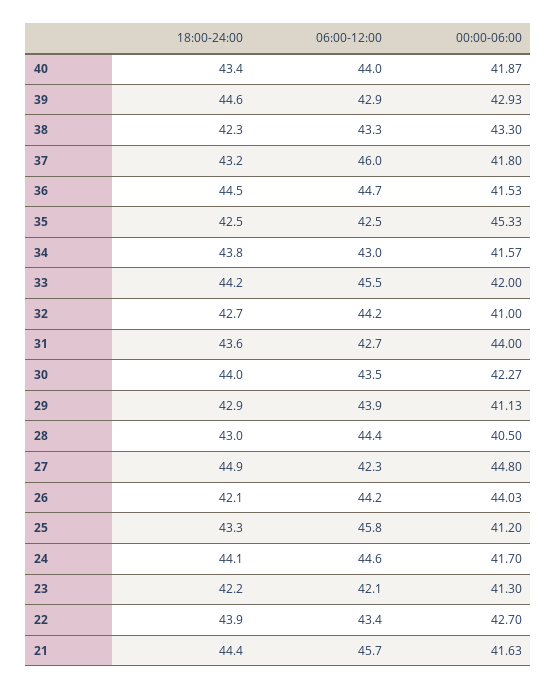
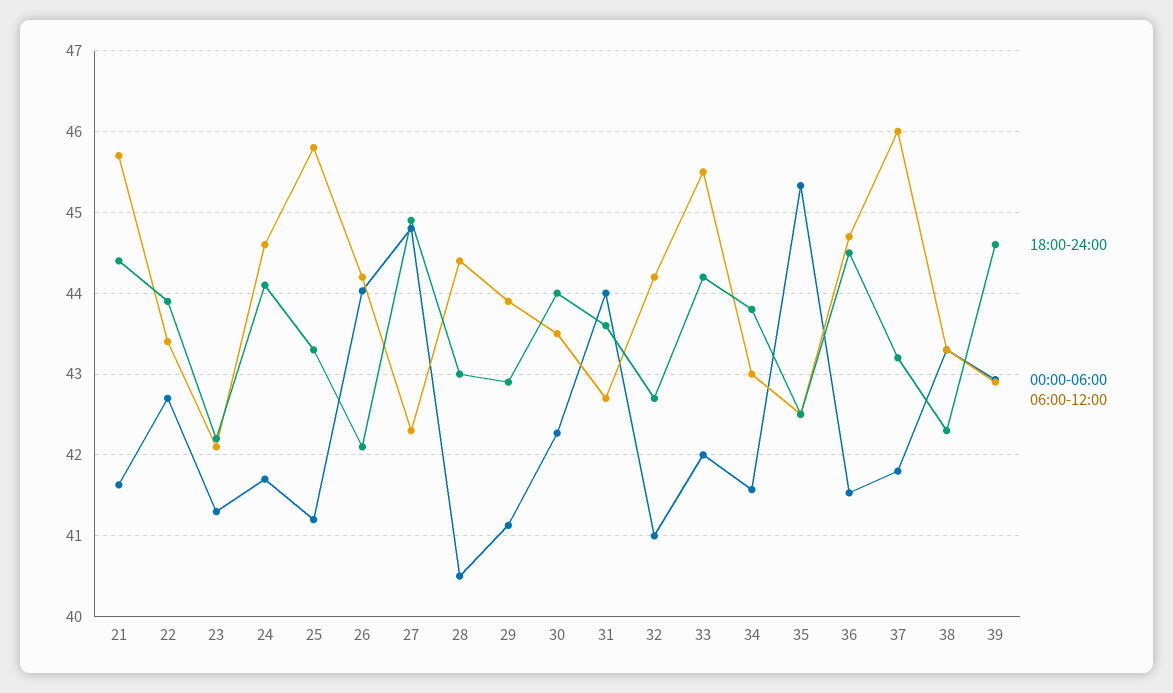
18:00-24:00, 40: 43.4 -> none
06:00-12:00, 40: 44 -> none
00:00-06:00, 40: 41.87 -> none

